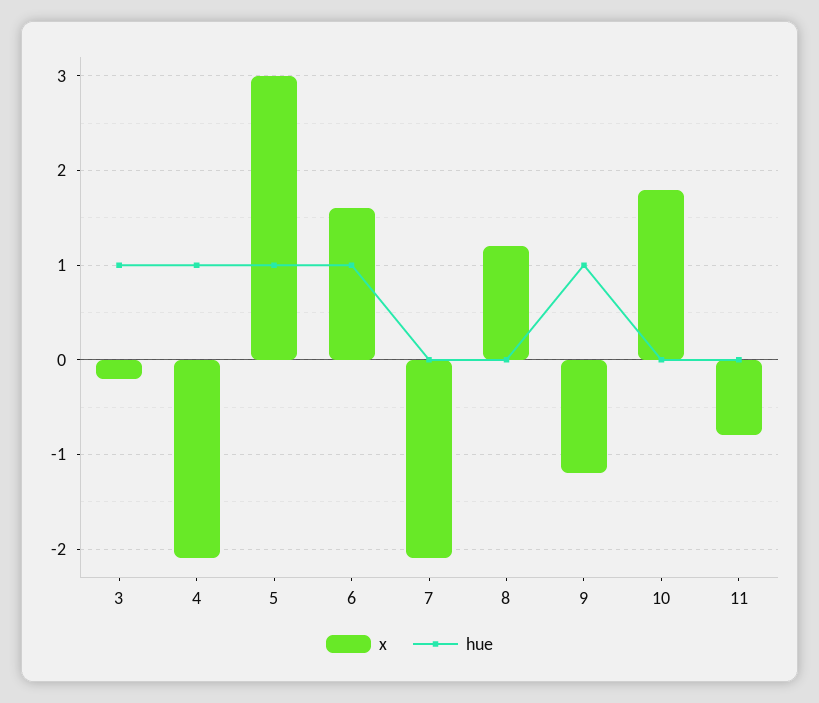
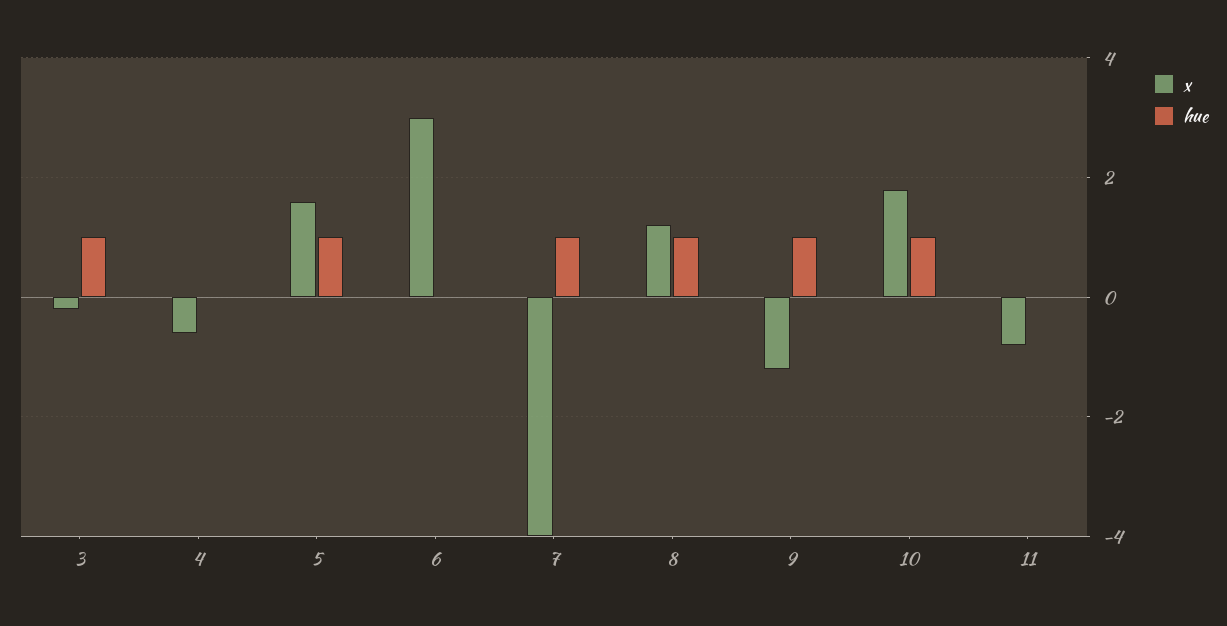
x, 4: -2.1 -> -0.5
hue, 4: 1 -> 0
x, 5: 3 -> 1.5
x, 6: 1.6 -> 3
hue, 6: 1 -> 0
x, 7: -2.1 -> -4
hue, 7: 0 -> 1
hue, 8: 0 -> 1
hue, 10: 0 -> 1

